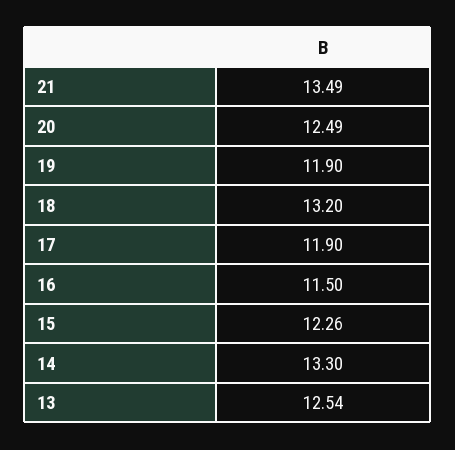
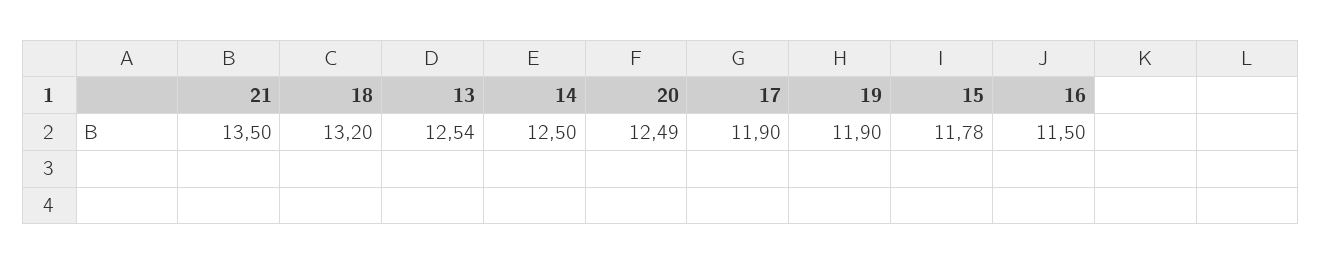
21: 13.49 -> 13.5
15: 12.26 -> 11.78
14: 13.3 -> 12.5

